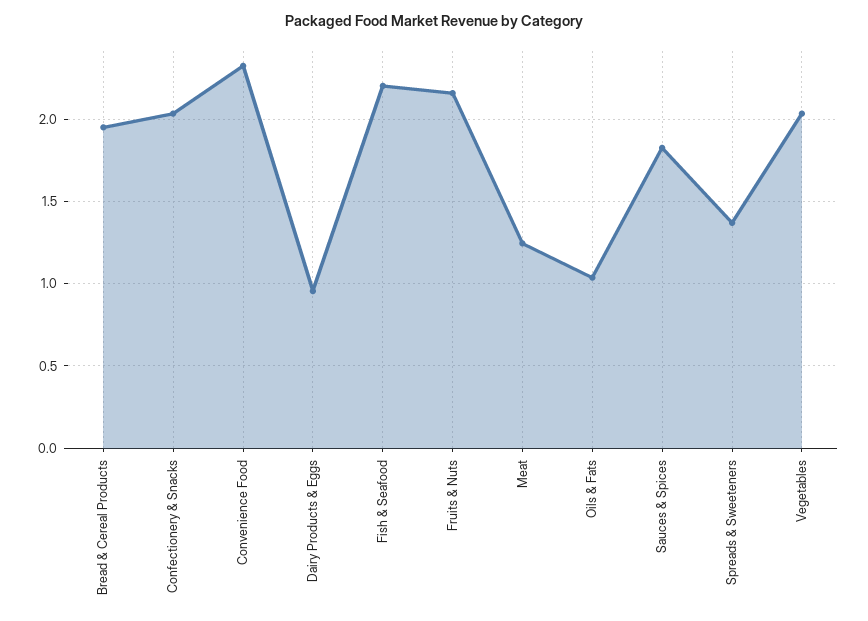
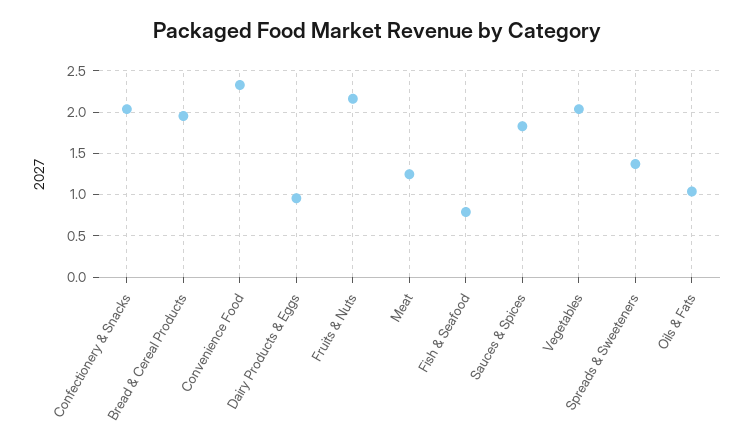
Fish & Seafood: 2.2 -> 0.8

